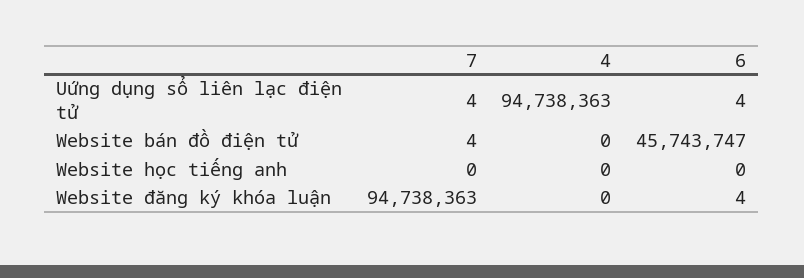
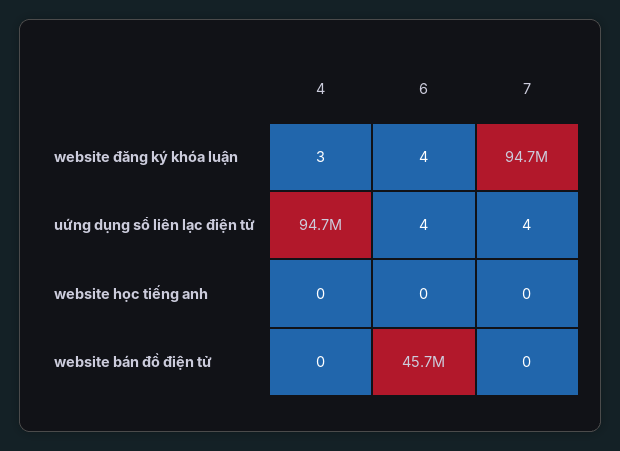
7, Website bán đồ điện tử: 4 -> 0
4, Website đăng ký khóa luận: 0 -> 3

